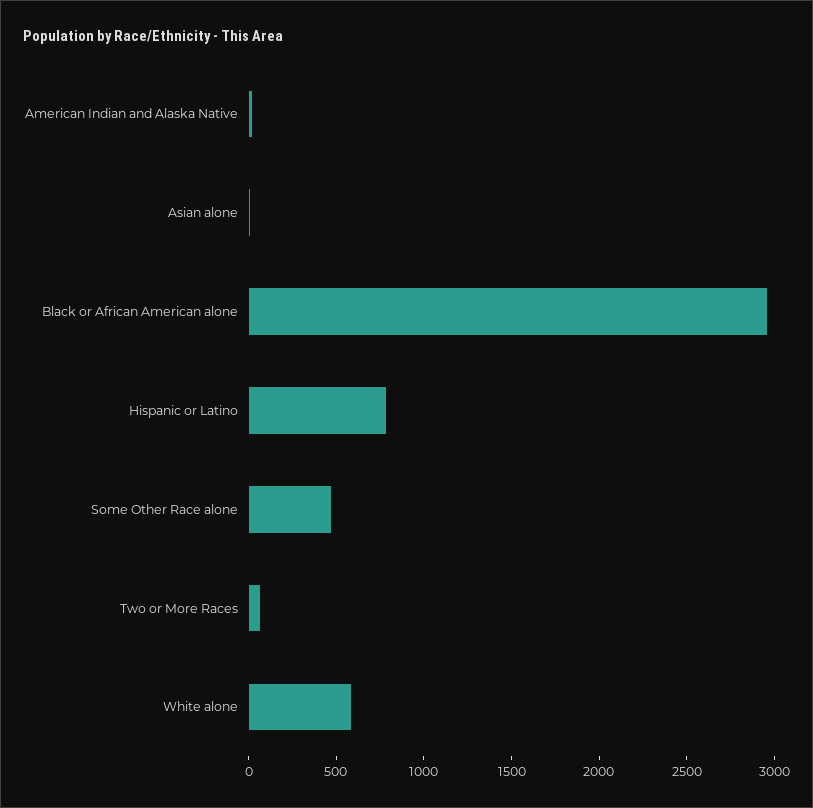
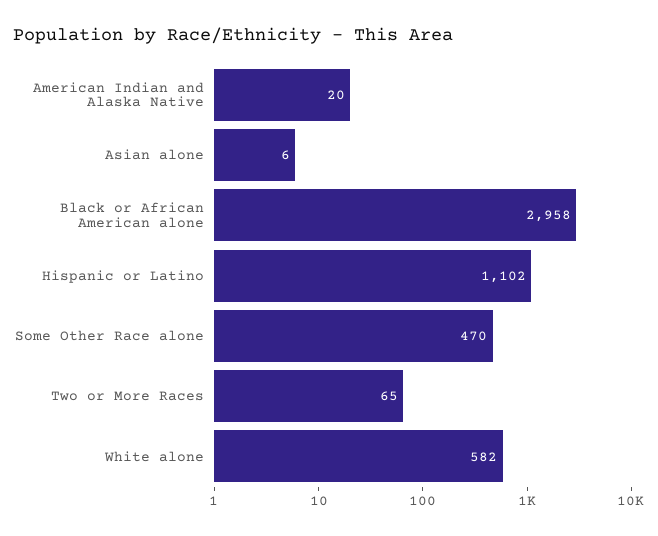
Hispanic or Latino: 800 -> 1102

